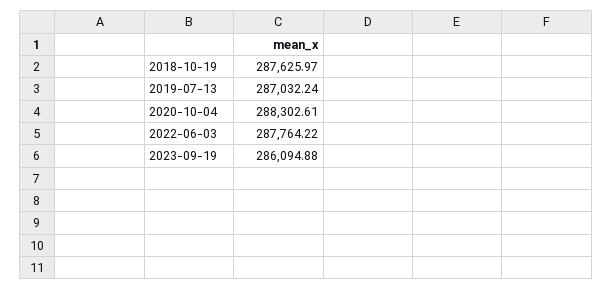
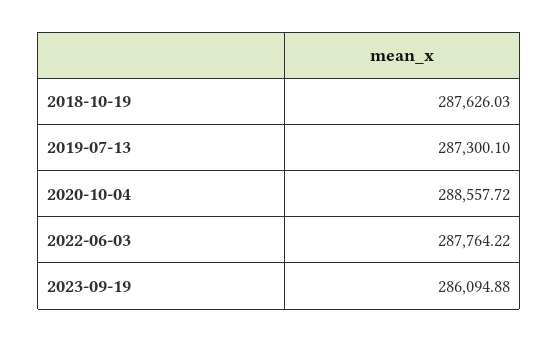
2018-10-19: 287625.97 -> 287626.03
2019-07-13: 287032.24 -> 287300.1
2020-10-04: 288302.61 -> 288557.72

